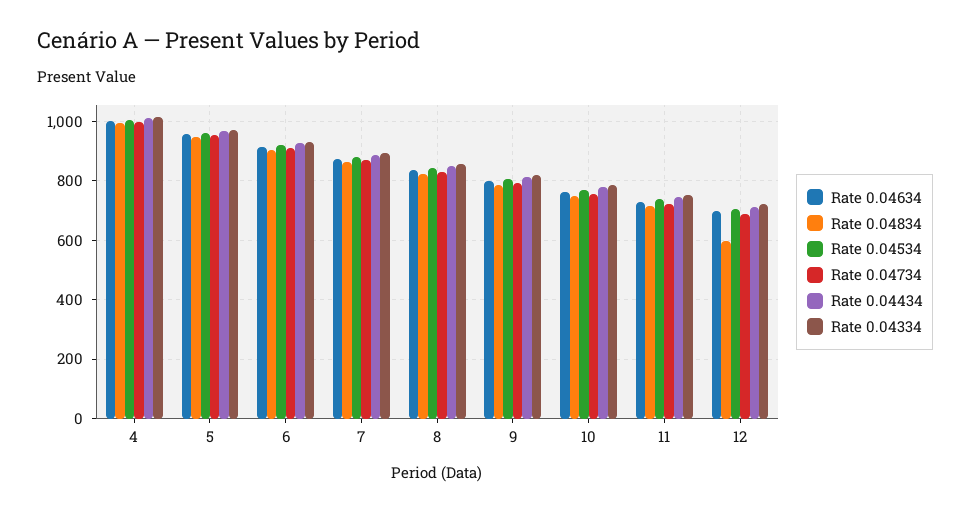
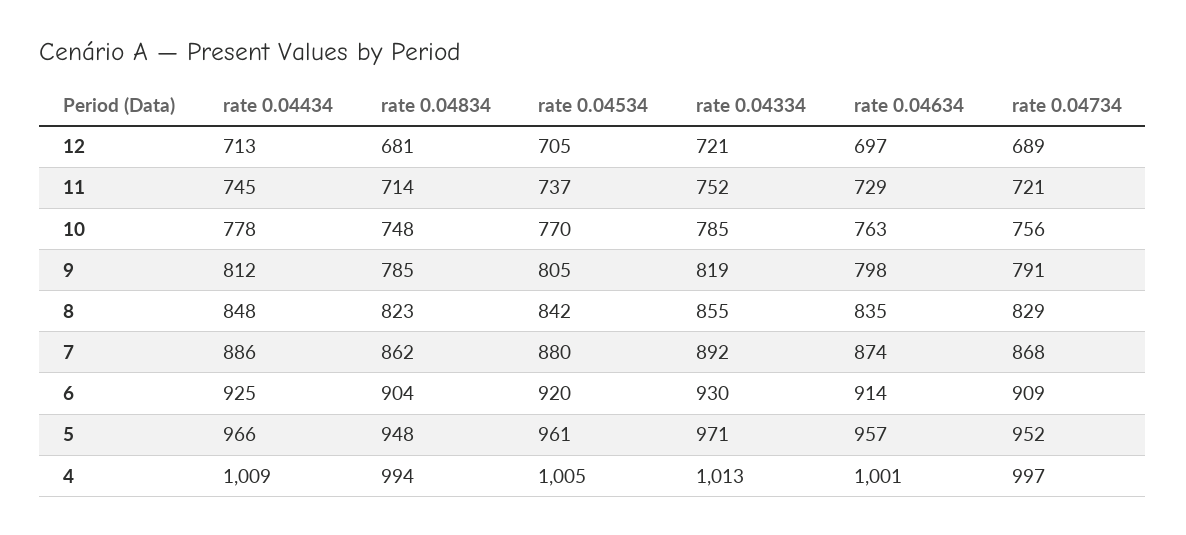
Rate 0.04834, 12: 600 -> 681

